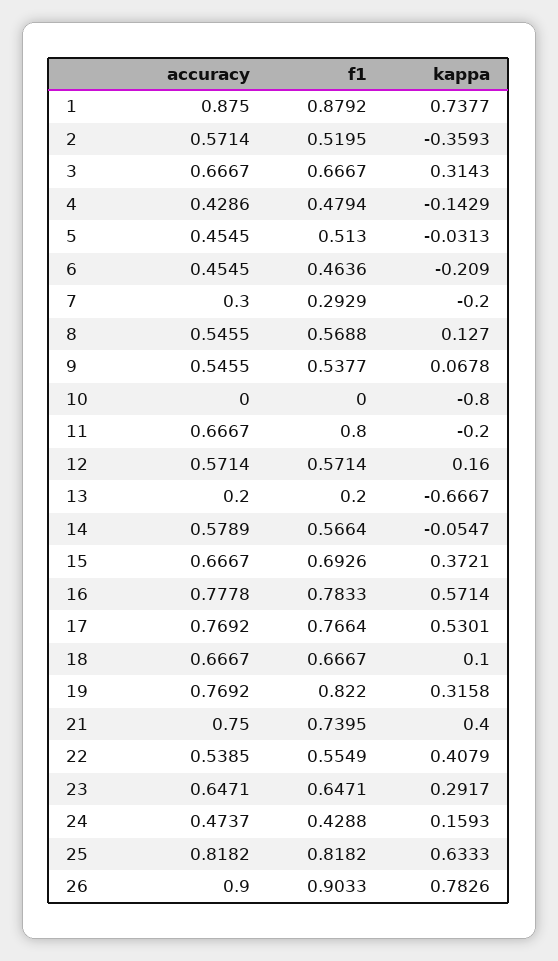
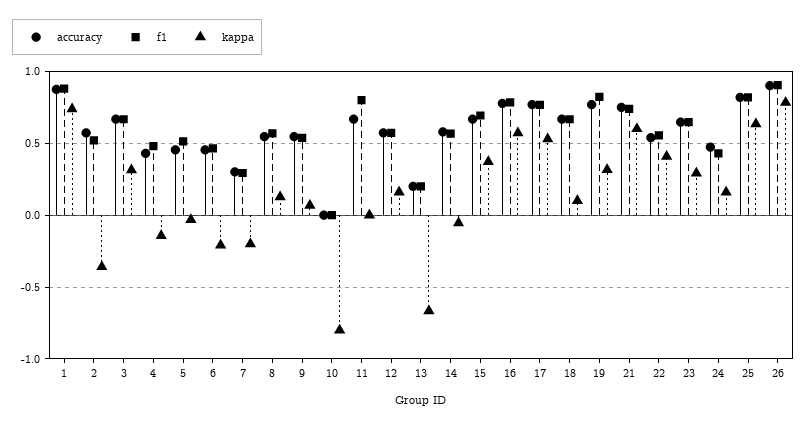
kappa, 11: -0.2 -> 0
kappa, 21: 0.4 -> 0.6

